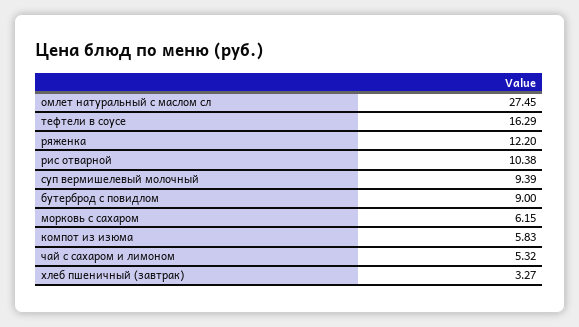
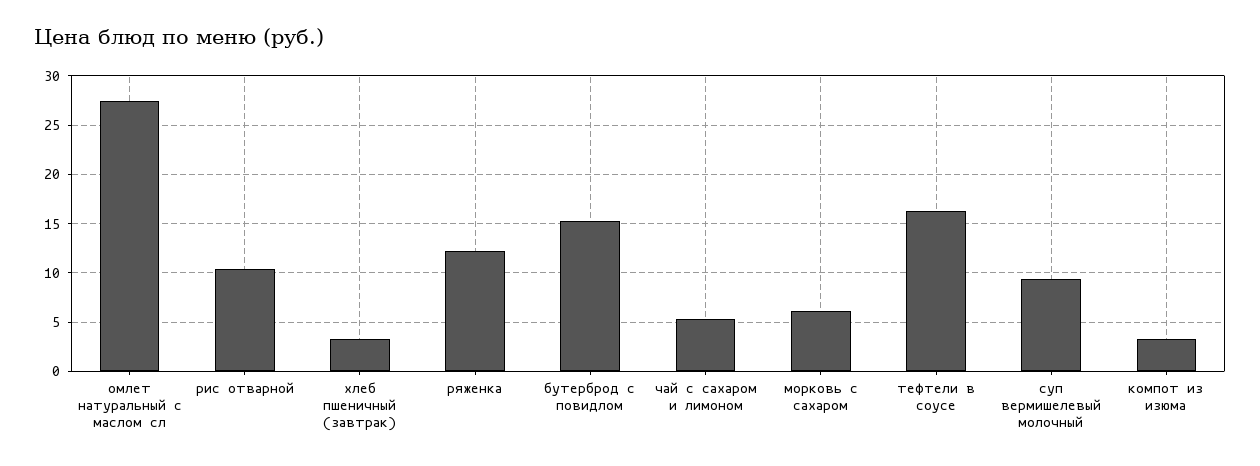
бутерброд с повидлом: 9 -> 15
компот из изюма: 5.83 -> 3

